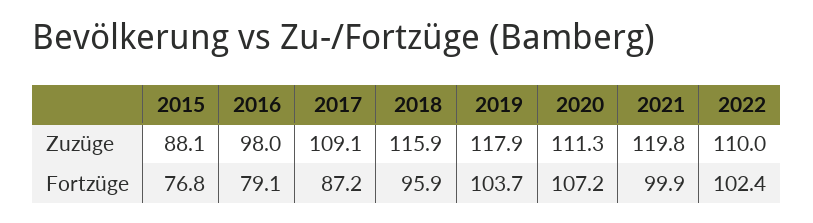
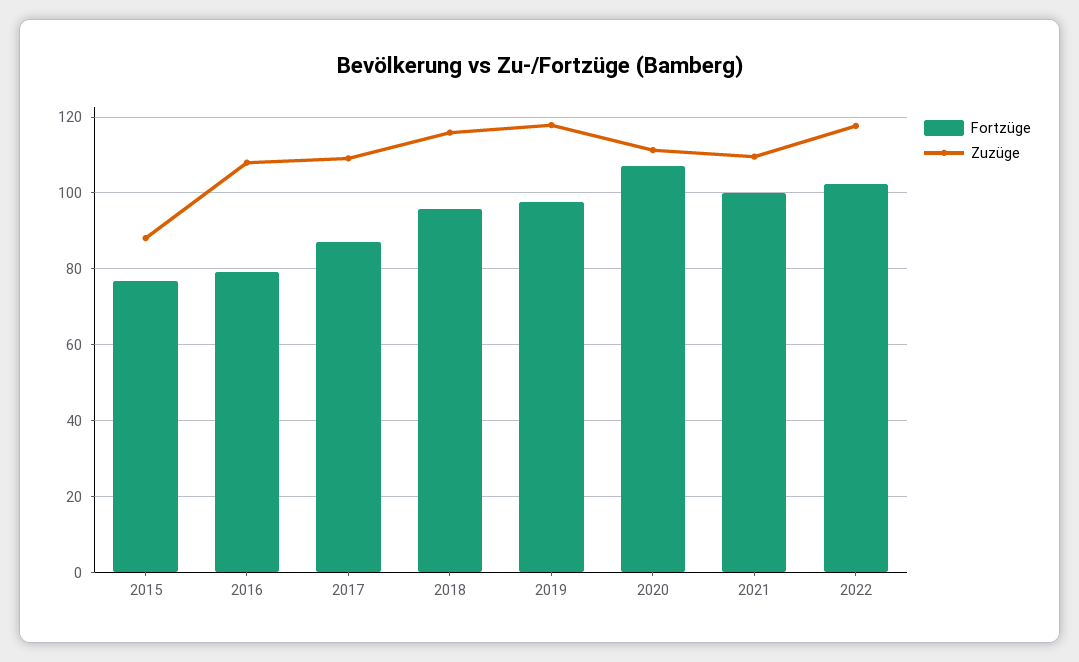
Zuzüge, 2016: 98 -> 108
Zuzüge, 2021: 119.8 -> 110
Zuzüge, 2022: 110 -> 118
Fortzüge, 2019: 103.7 -> 98

